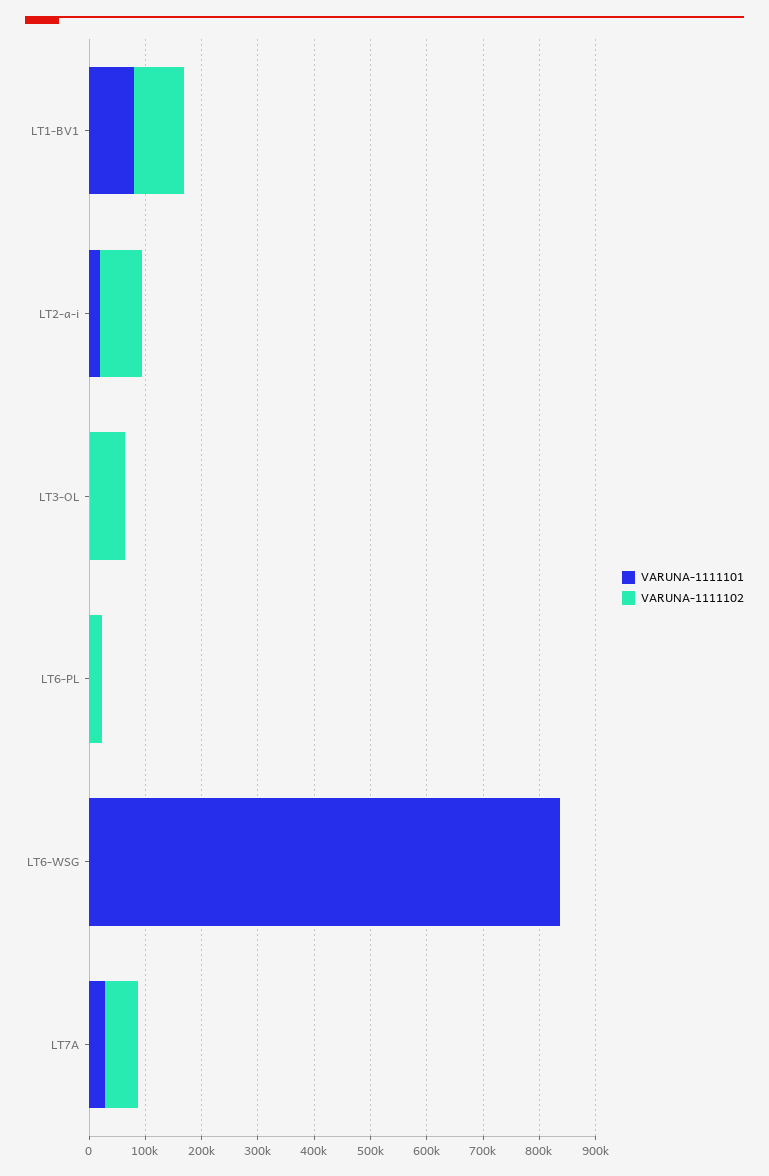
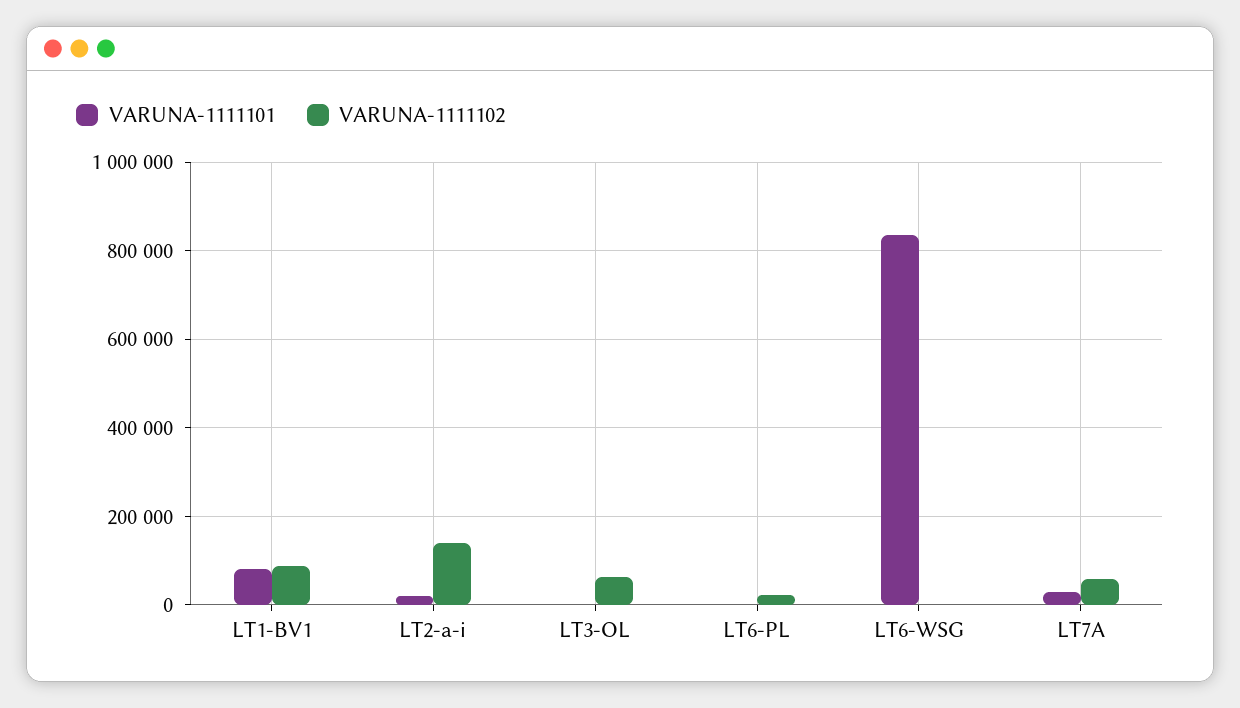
VARUNA-1111102, LT2-a-i: 80000 -> 140000

